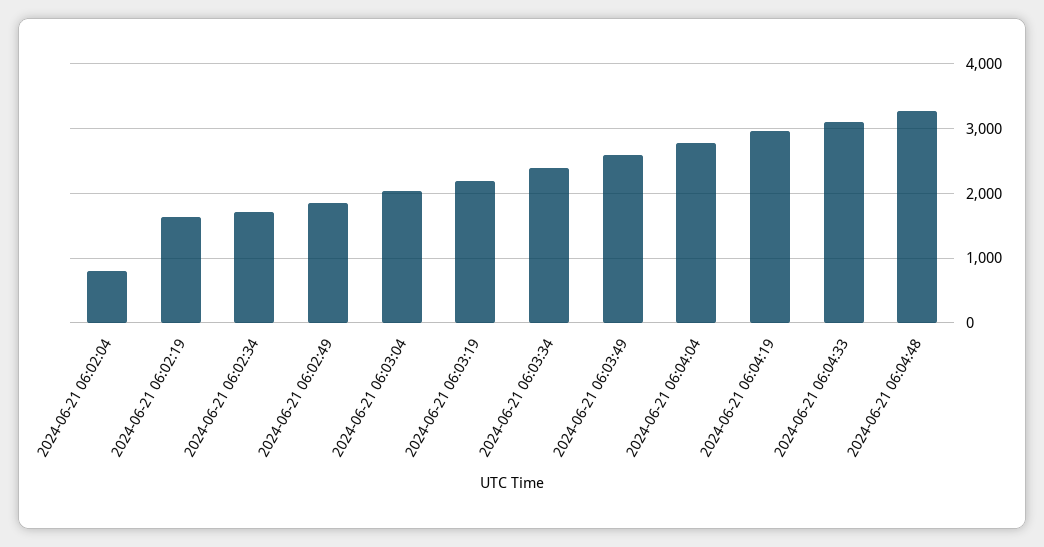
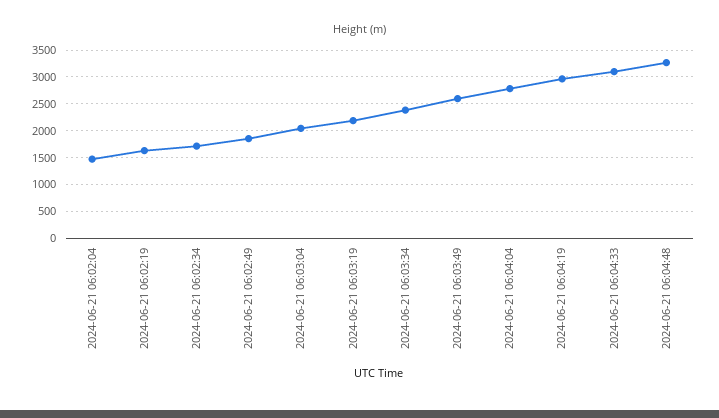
2024-06-21 06:02:04: 800 -> 1500

